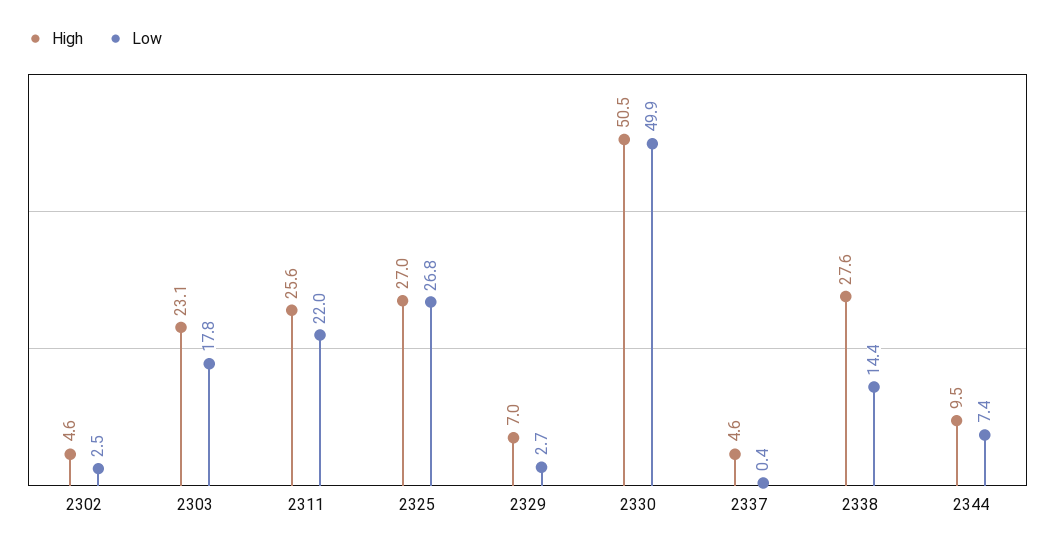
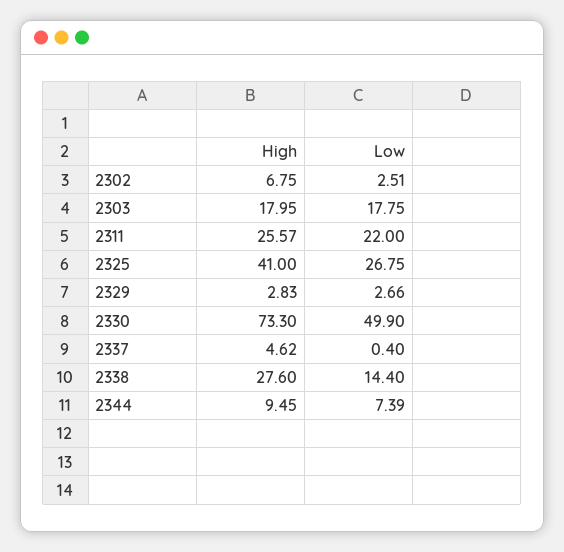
High, 2302: 4.6 -> 6.75
High, 2303: 23.1 -> 17.95
High, 2325: 27 -> 41
High, 2329: 7 -> 2.83
High, 2330: 50.5 -> 73.3

